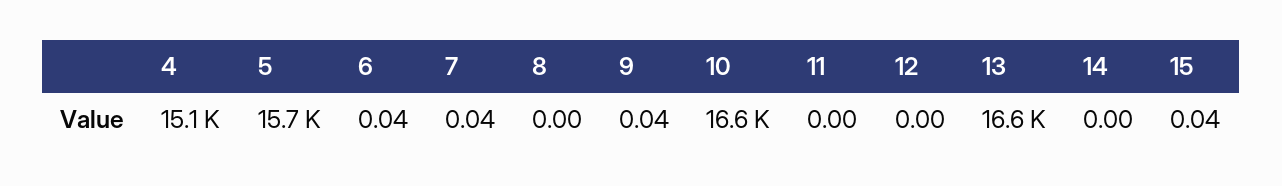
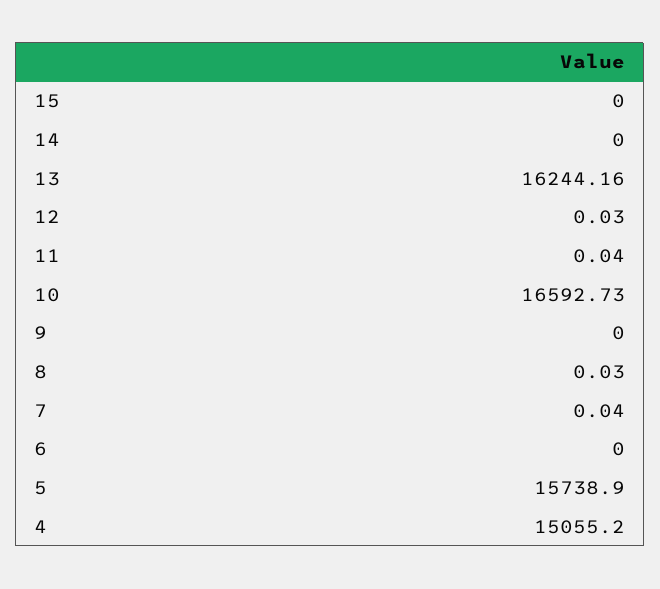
6: 0.04 -> 0
8: 0 -> 0.03
9: 0.04 -> 0
11: 0 -> 0.04
12: 0 -> 0.03
13: 16600 -> 16244.16
15: 0.04 -> 0

